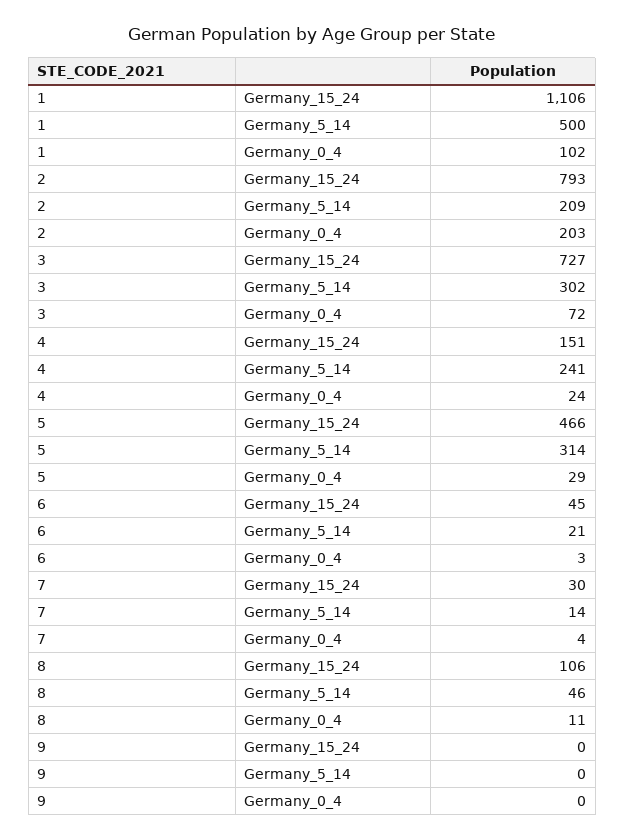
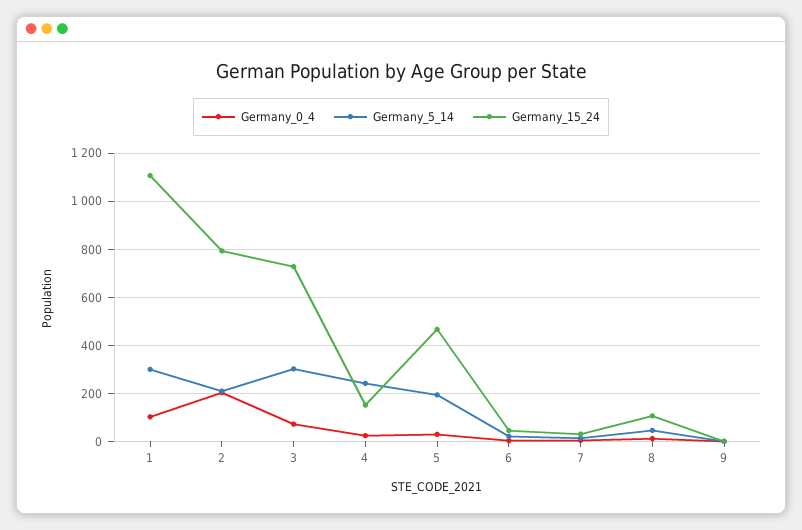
Germany_5_14, 1: 500 -> 300
Germany_5_14, 5: 314 -> 200

